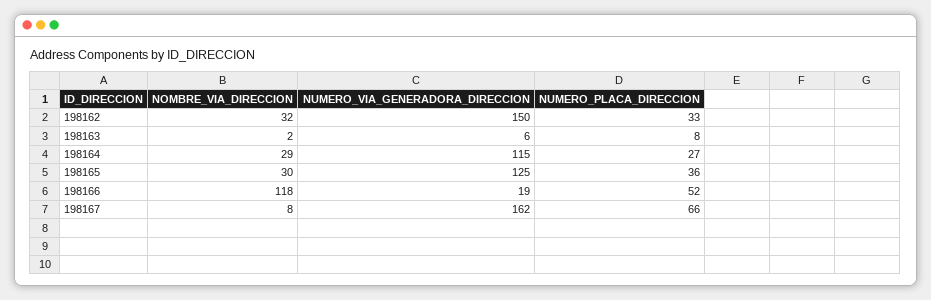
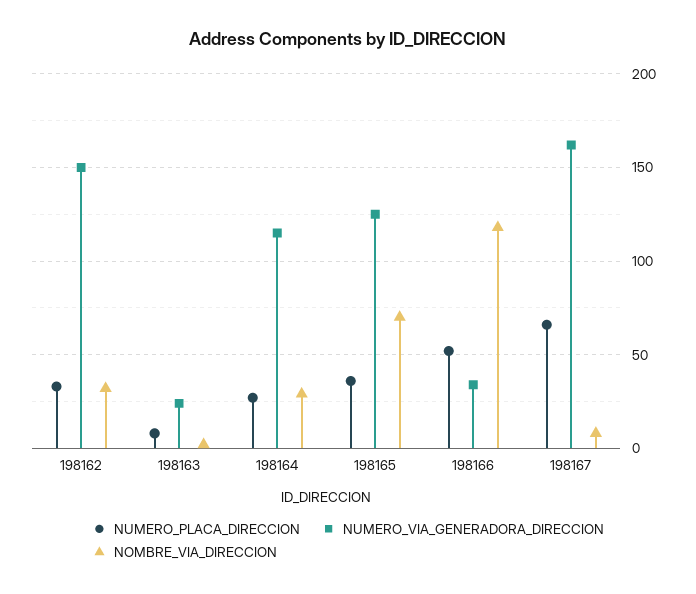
NUMERO_VIA_GENERADORA_DIRECCION, 198163: 6 -> 25
NOMBRE_VIA_DIRECCION, 198165: 30 -> 70
NUMERO_VIA_GENERADORA_DIRECCION, 198166: 19 -> 35

